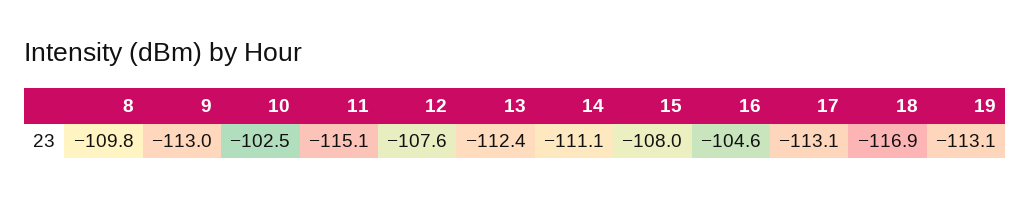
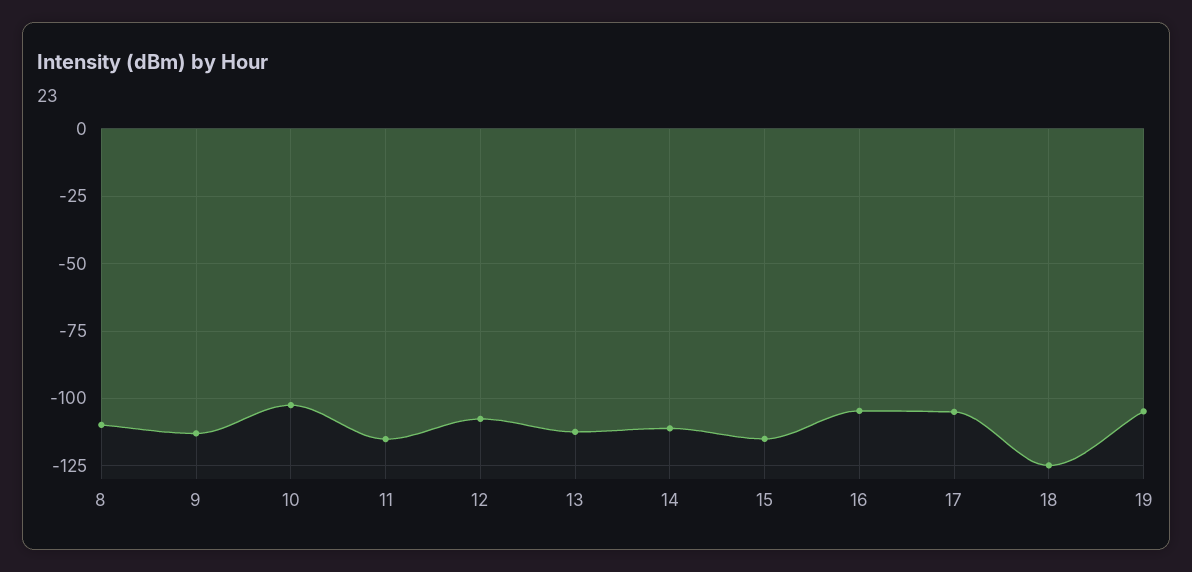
15: -108 -> -115
17: -113.1 -> -105
18: -116.9 -> -125
19: -113.1 -> -105

